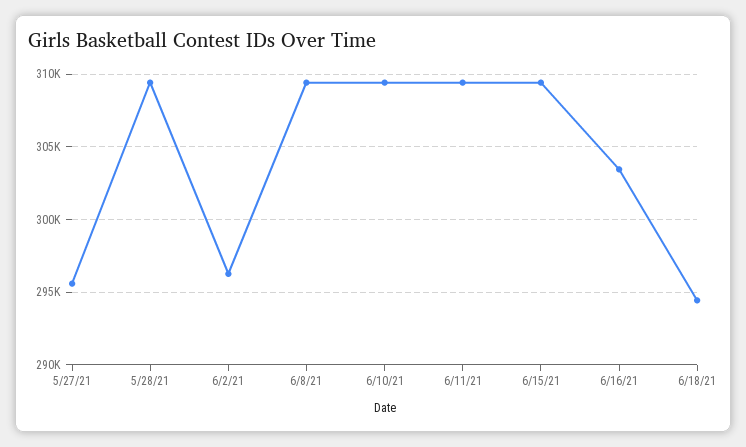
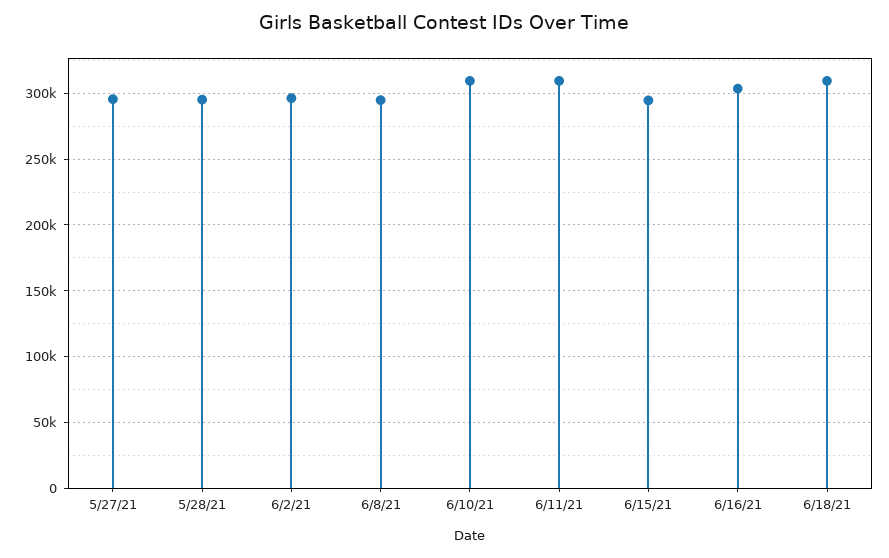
5/28/21: 309500 -> 295000
6/8/21: 309500 -> 295000
6/15/21: 309500 -> 295000
6/18/21: 294500 -> 310000

